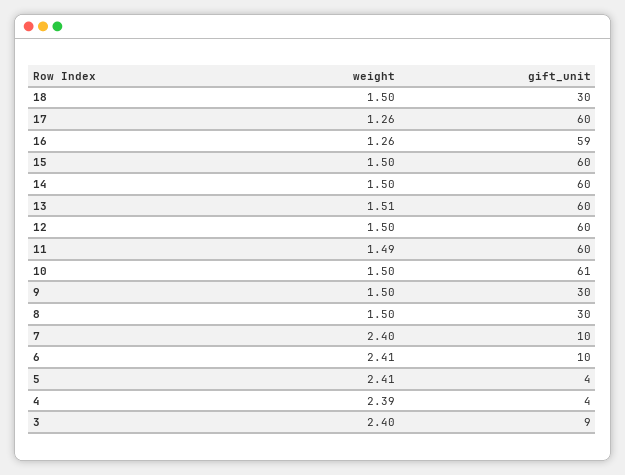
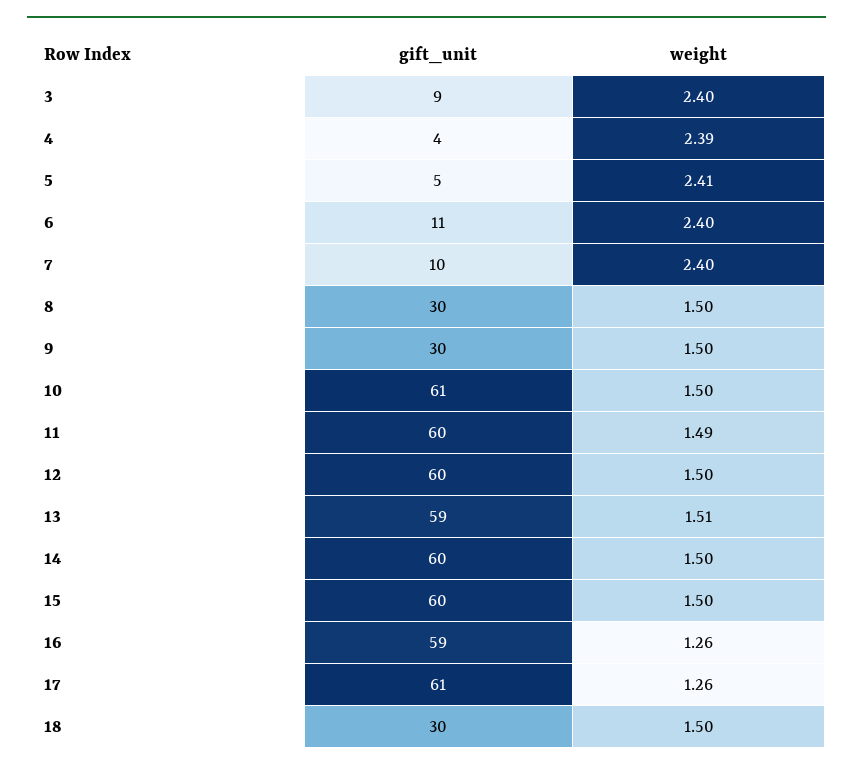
gift_unit, 17: 60 -> 61
gift_unit, 13: 60 -> 59
weight, 6: 2.41 -> 2.4
gift_unit, 6: 10 -> 11
gift_unit, 5: 4 -> 5

